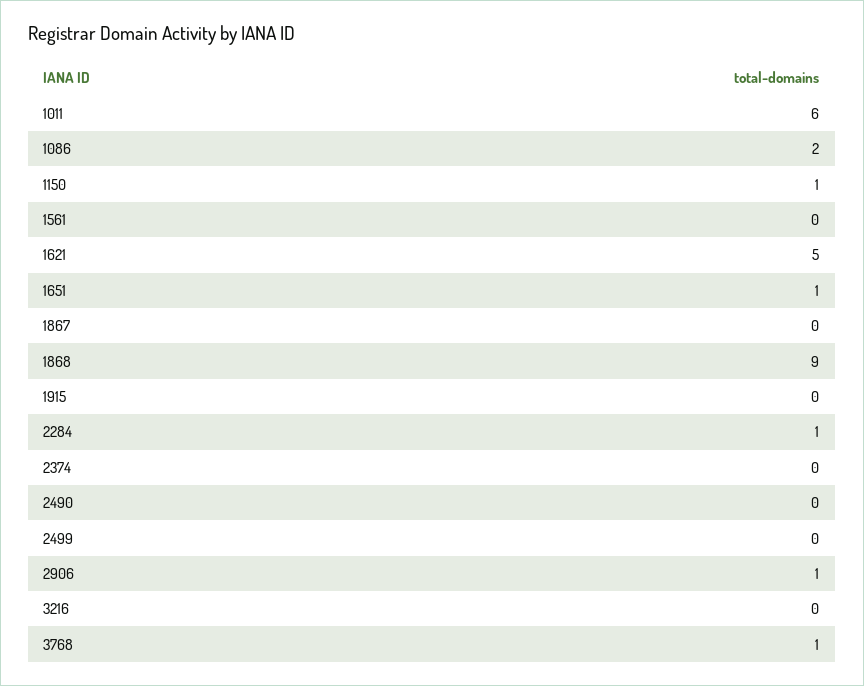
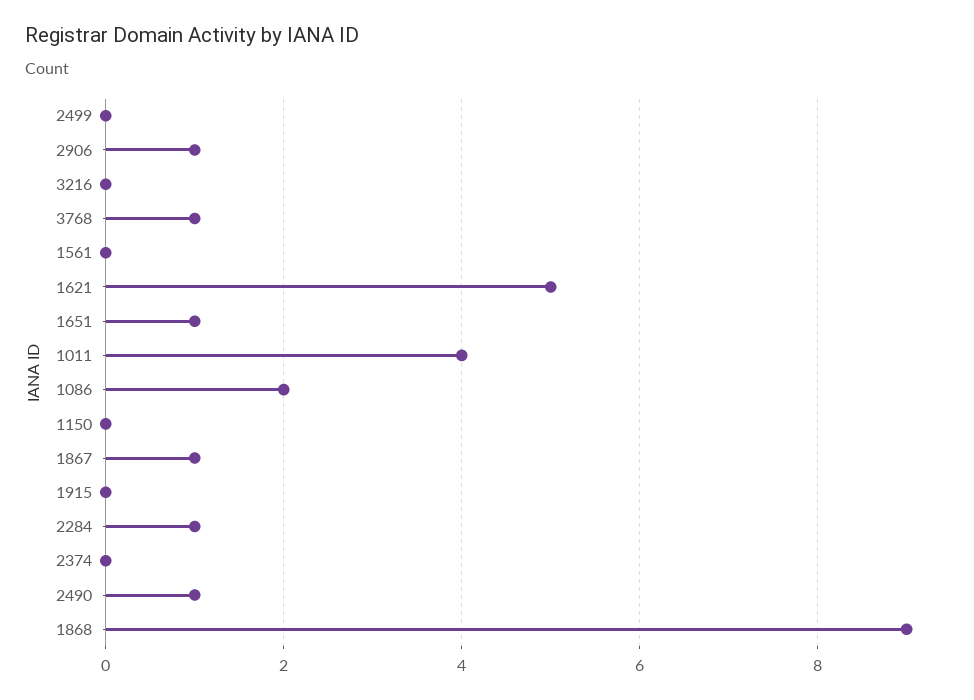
1011: 6 -> 4
1150: 1 -> 0
1867: 0 -> 1
2490: 0 -> 1

